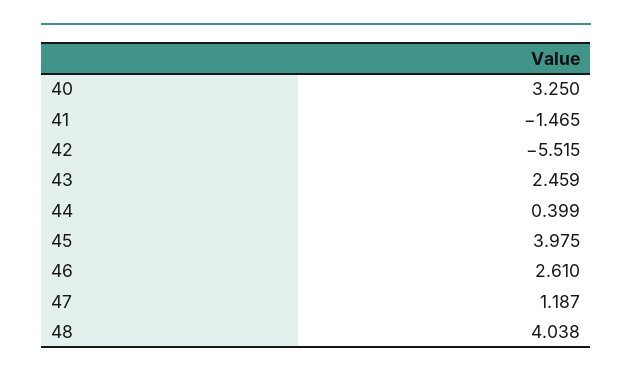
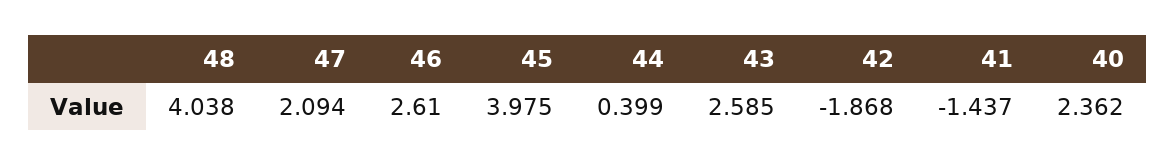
40: 3.25 -> 2.362
41: -1.465 -> -1.437
42: -5.515 -> -1.868
43: 2.459 -> 2.585
47: 1.187 -> 2.094

